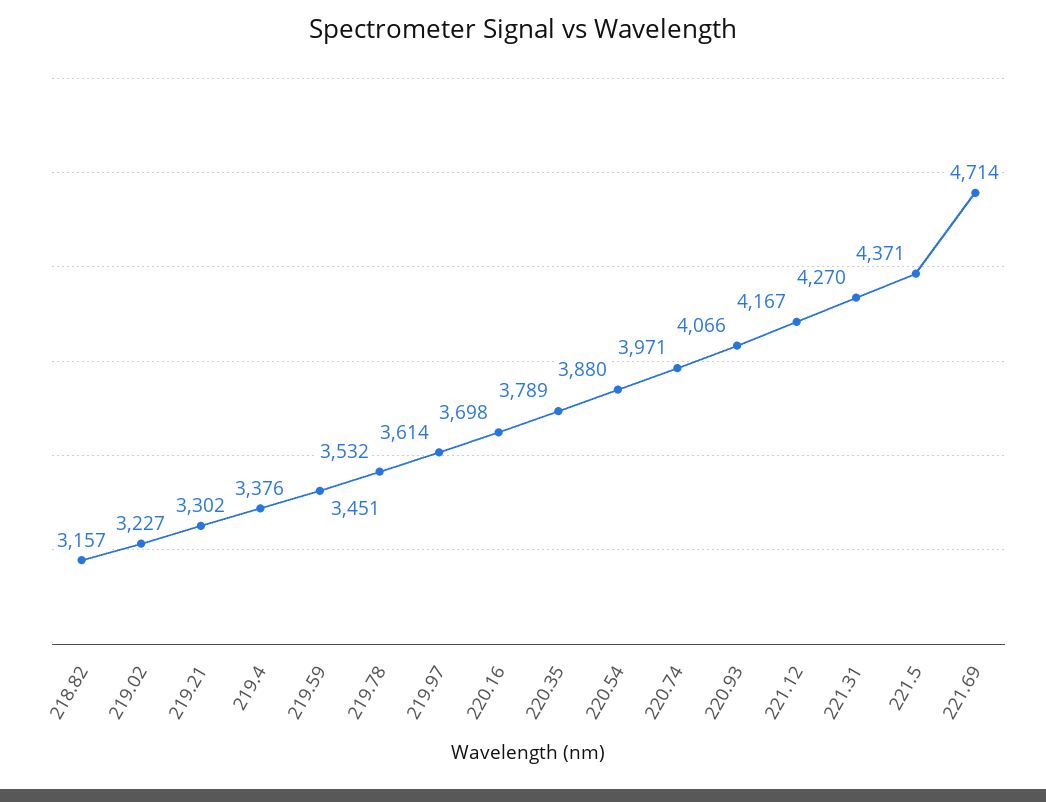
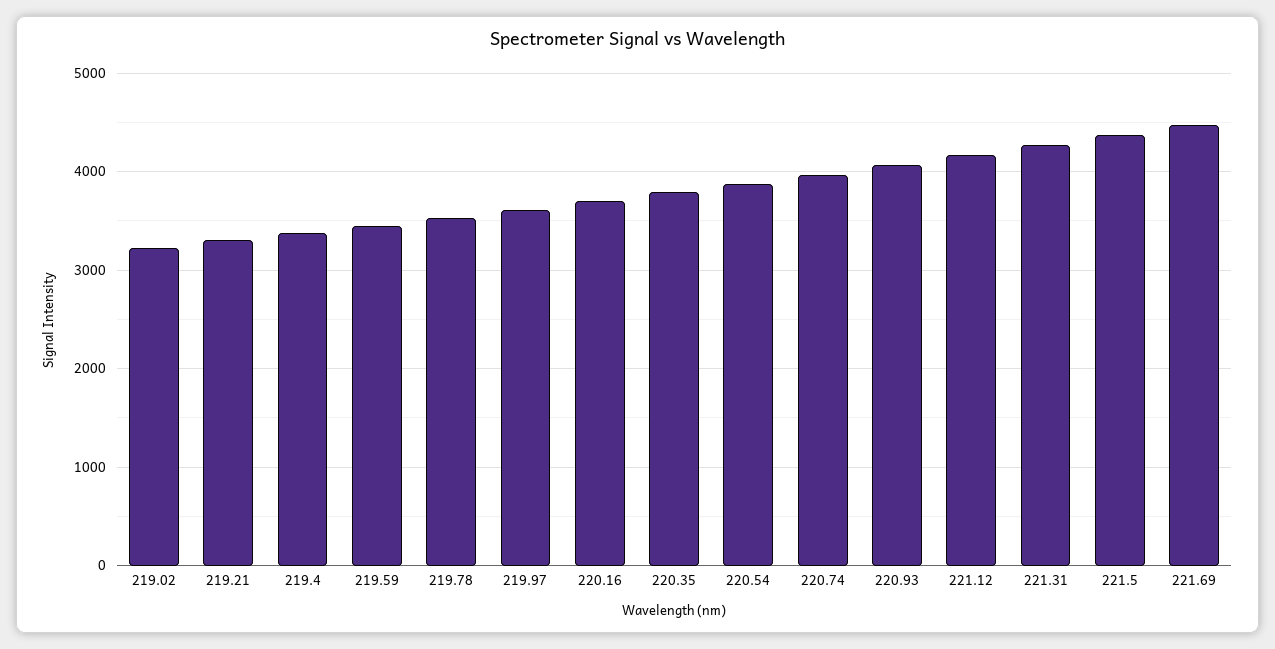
218.82: 3157 -> none
221.69: 4714 -> 4500

